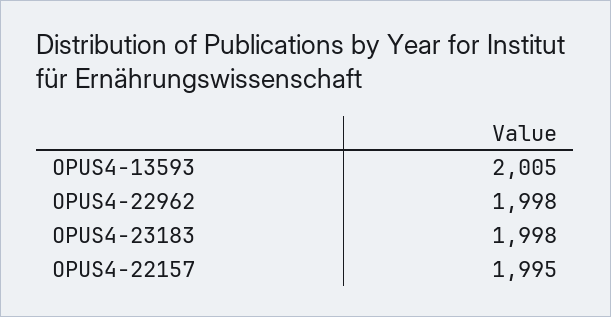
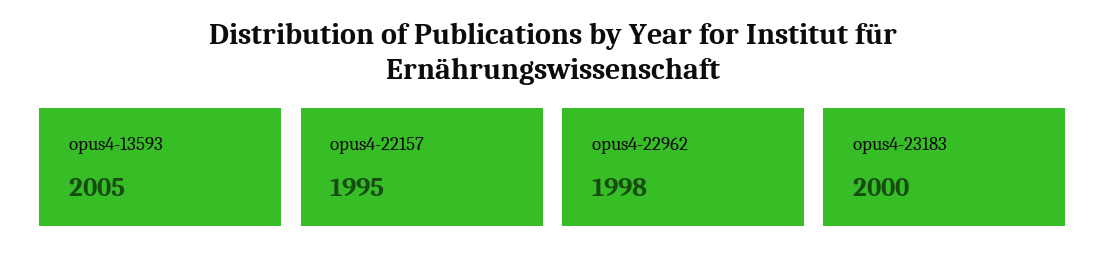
OPUS4-23183: 1998 -> 2000

